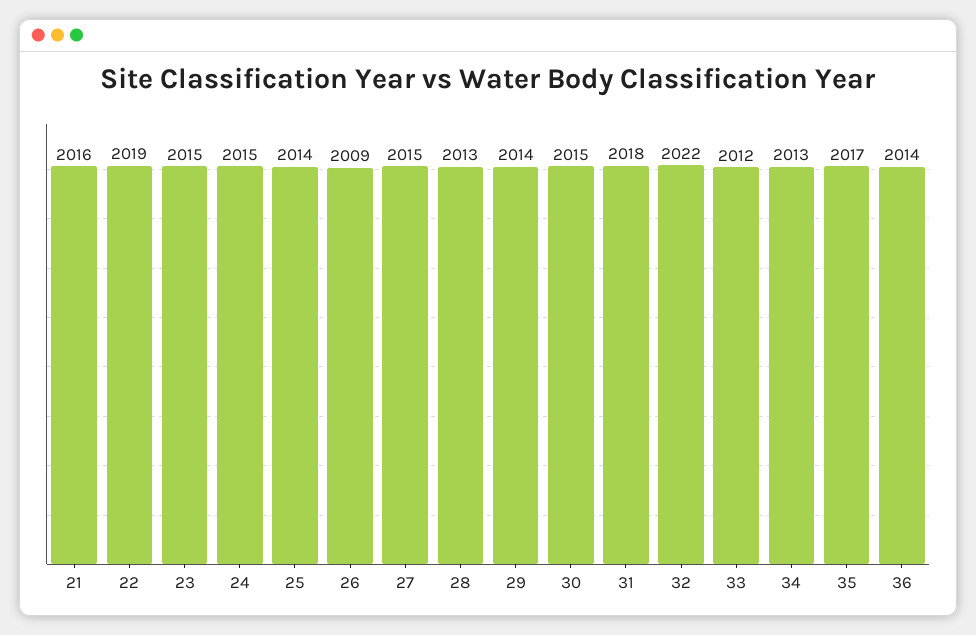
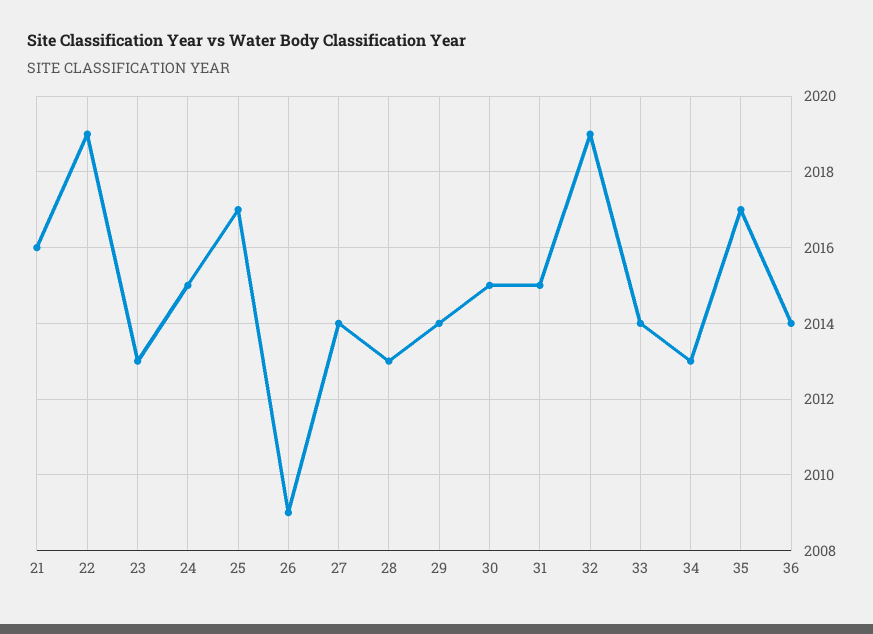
23: 2015 -> 2013
25: 2014 -> 2017
27: 2015 -> 2014
31: 2018 -> 2015
32: 2022 -> 2019
33: 2012 -> 2014

